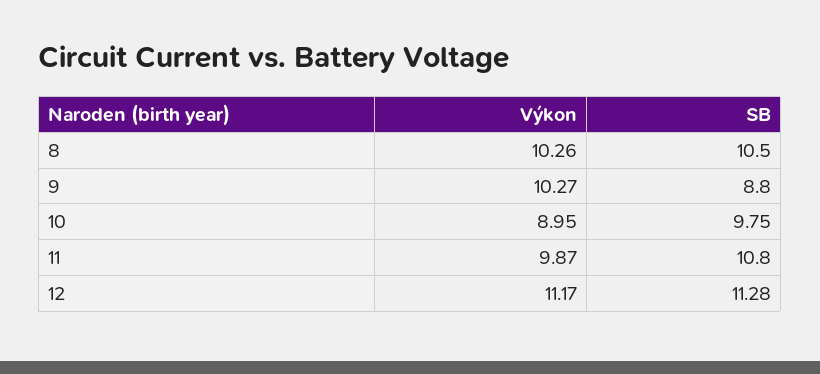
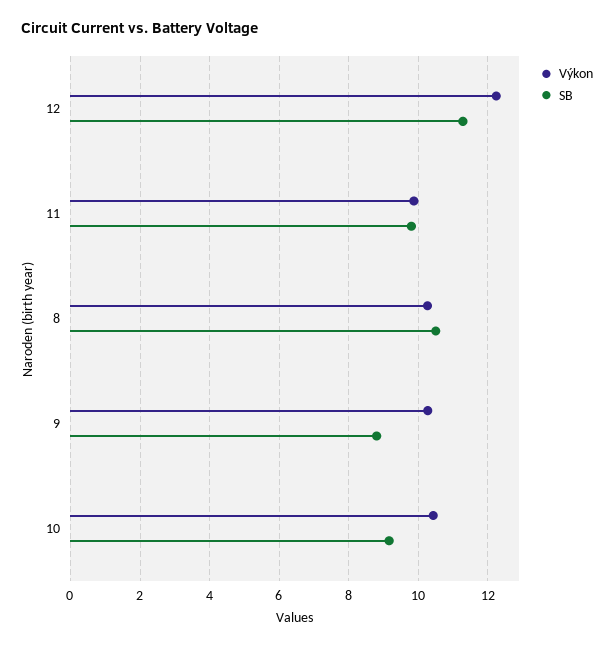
Výkon, 10: 8.95 -> 10.4
SB, 10: 9.75 -> 9.2
SB, 11: 10.8 -> 9.8
Výkon, 12: 11.17 -> 12.2

